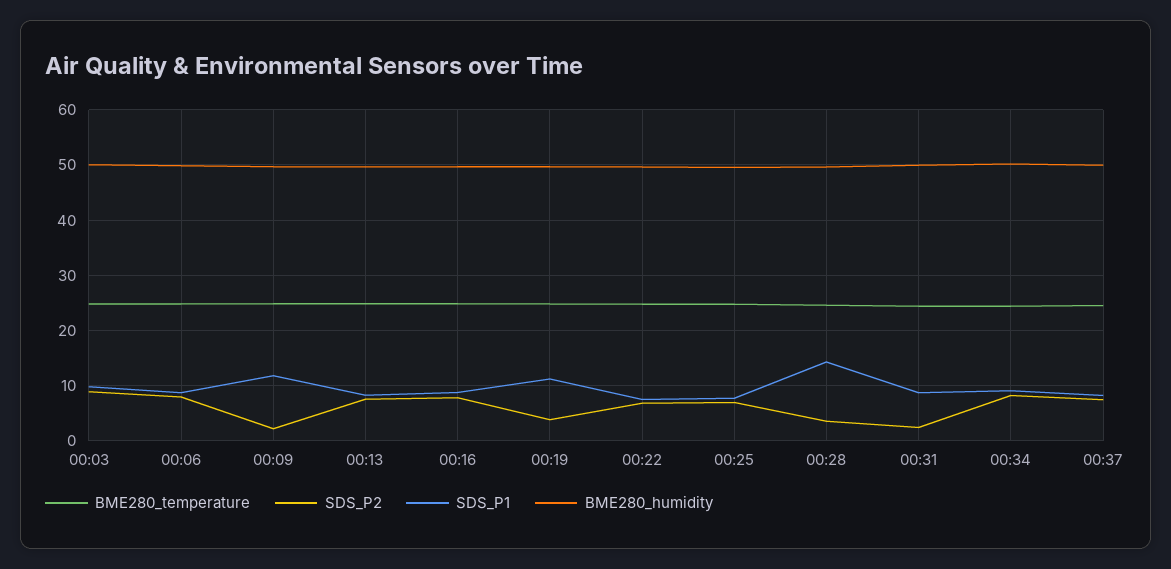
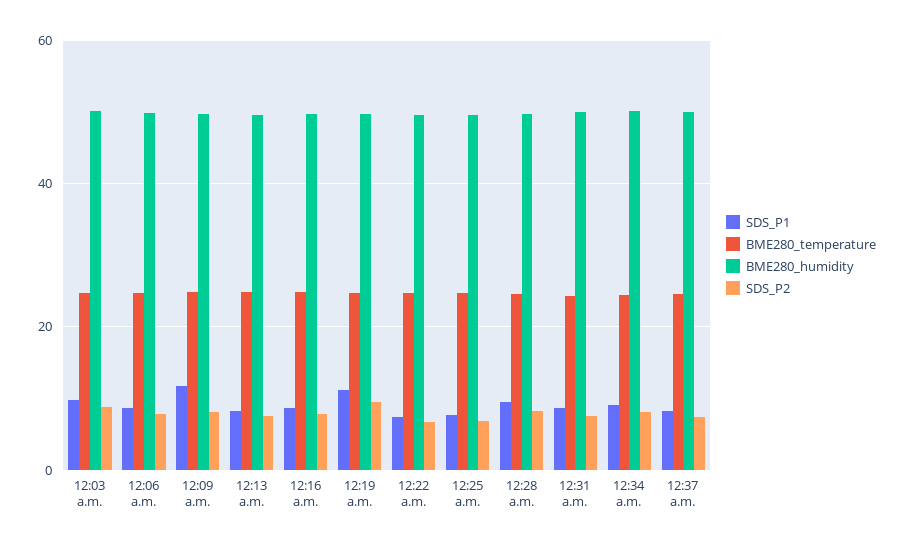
SDS_P2, 00:09: 2 -> 8
SDS_P2, 00:19: 4 -> 10
SDS_P2, 00:28: 4 -> 8
SDS_P1, 00:28: 14 -> 10
SDS_P2, 00:31: 2 -> 8

